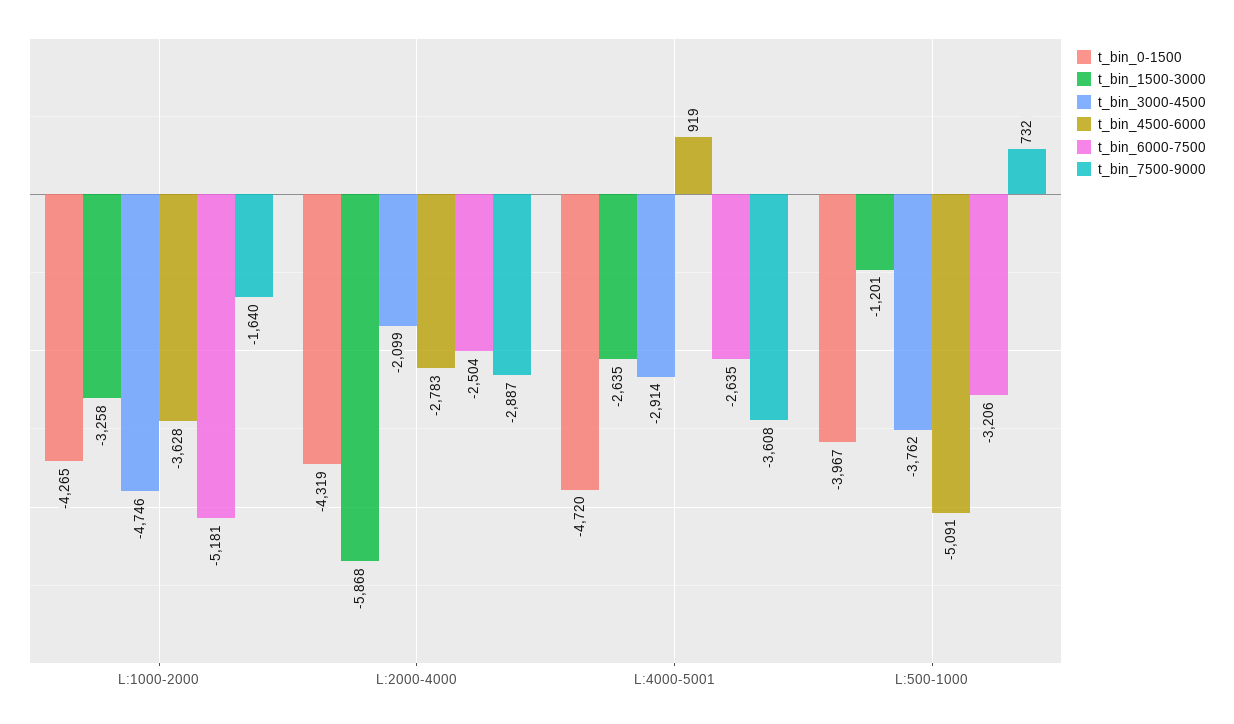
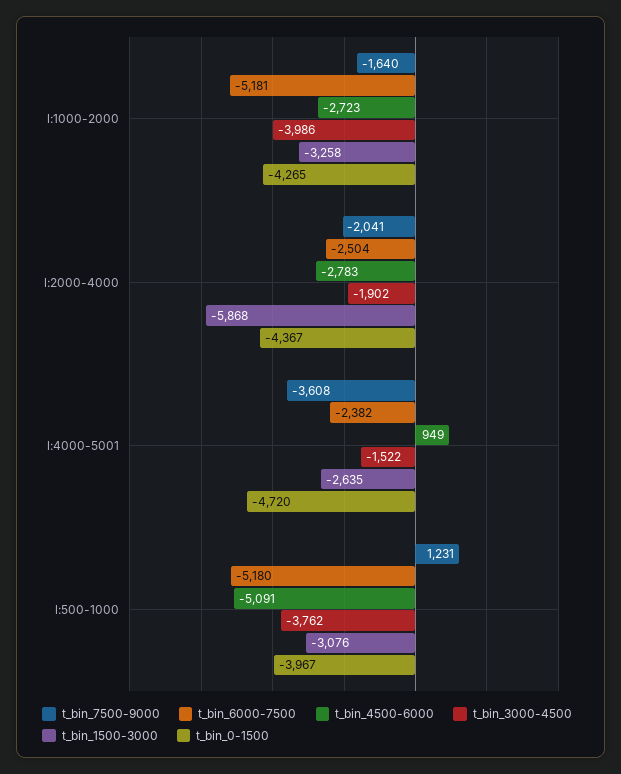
t_bin_3000-4500, L:1000-2000: -4746 -> -3986
t_bin_4500-6000, L:1000-2000: -3628 -> -2723
t_bin_0-1500, L:2000-4000: -4319 -> -4367
t_bin_3000-4500, L:2000-4000: -2099 -> -1902
t_bin_7500-9000, L:2000-4000: -2887 -> -2041
t_bin_3000-4500, L:4000-5001: -2914 -> -1522
t_bin_4500-6000, L:4000-5001: 919 -> 949
t_bin_6000-7500, L:4000-5001: -2635 -> -2382
t_bin_1500-3000, L:500-1000: -1201 -> -3076
t_bin_6000-7500, L:500-1000: -3206 -> -5180
t_bin_7500-9000, L:500-1000: 732 -> 1231

